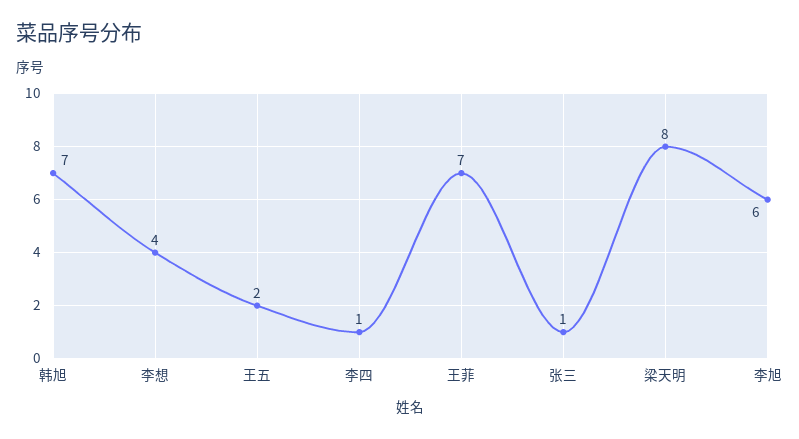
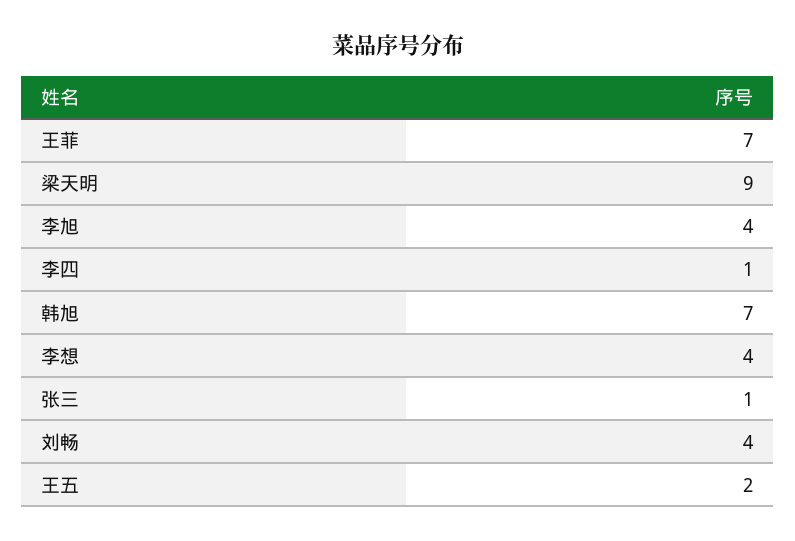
梁天明: 8 -> 9
李旭: 6 -> 4
刘畅: none -> 4

